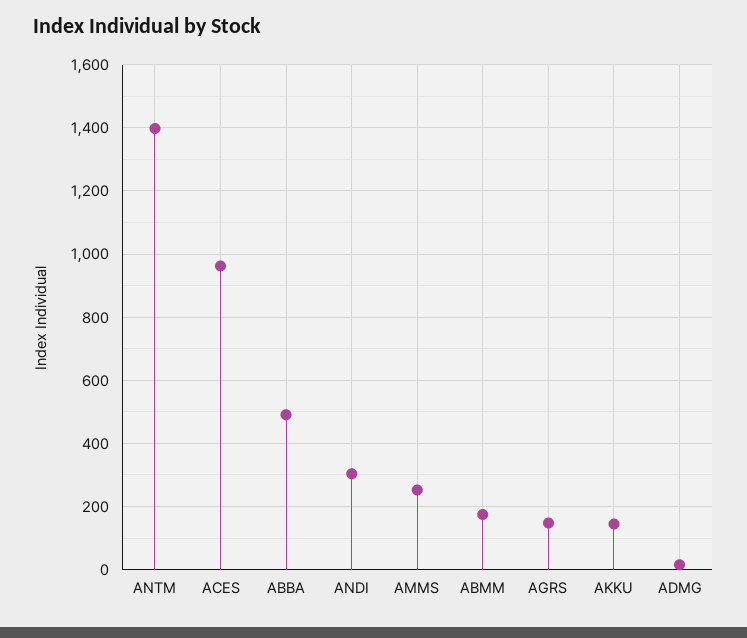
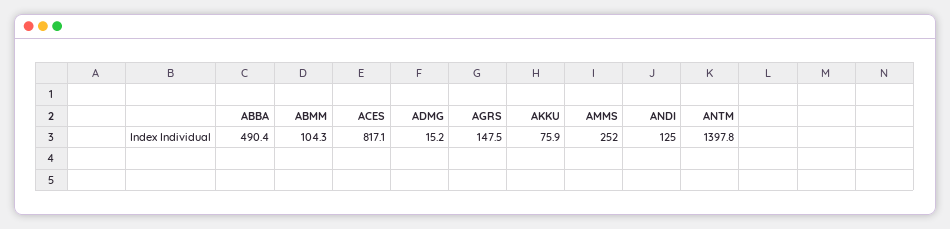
ACES: 960 -> 817.1
ANDI: 300 -> 125
ABMM: 180 -> 104.3
AKKU: 140 -> 75.9

